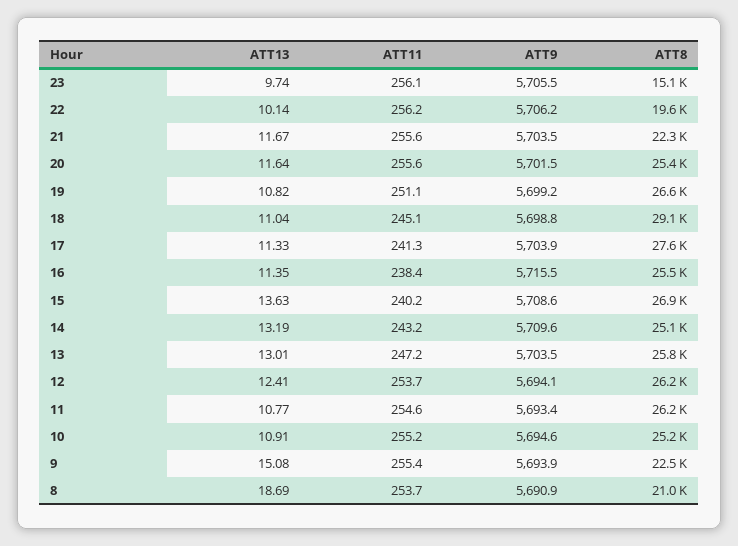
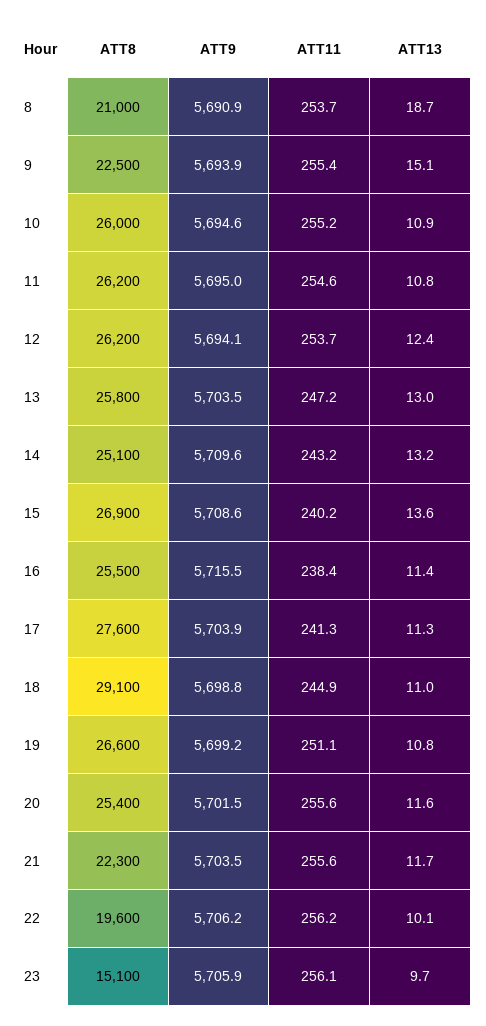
ATT9, 23: 5705.5 -> 5705.9
ATT11, 18: 245.1 -> 244.9
ATT9, 11: 5693.4 -> 5695
ATT8, 10: 25200 -> 26000

